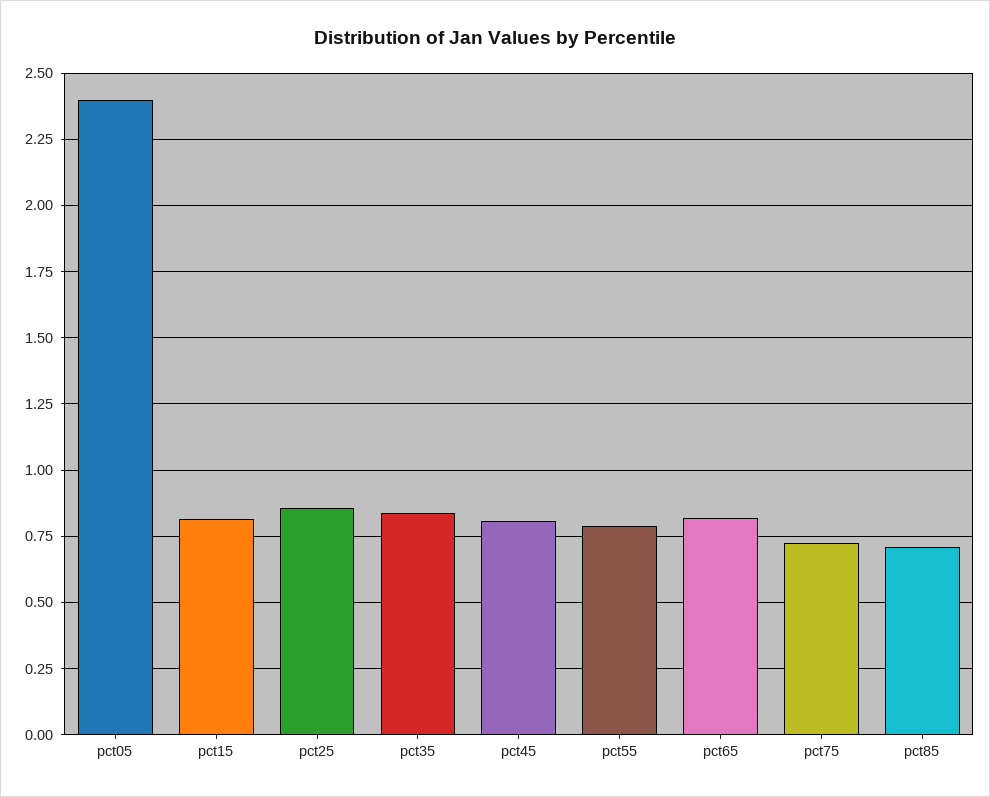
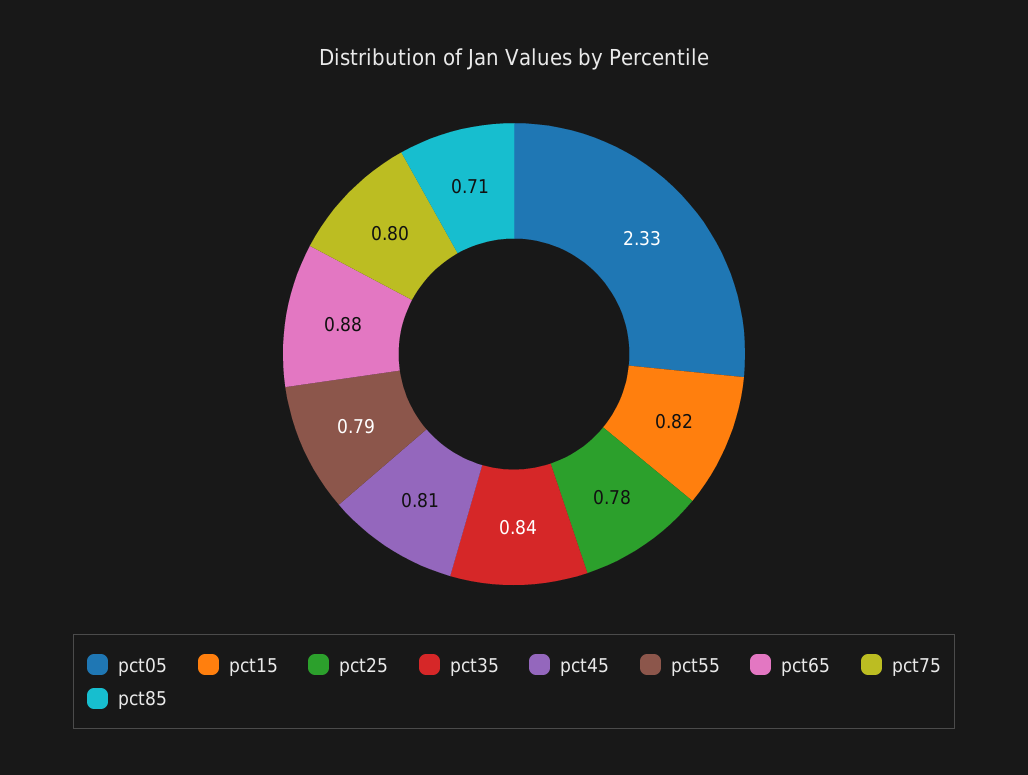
pct05: 2.4 -> 2.33
pct25: 0.85 -> 0.78
pct65: 0.825 -> 0.88
pct75: 0.725 -> 0.8

